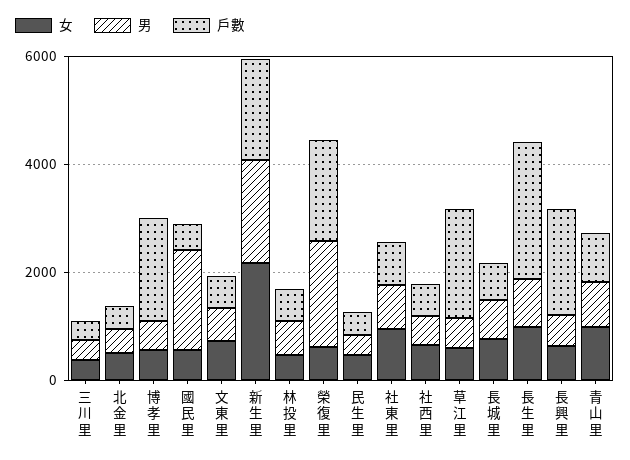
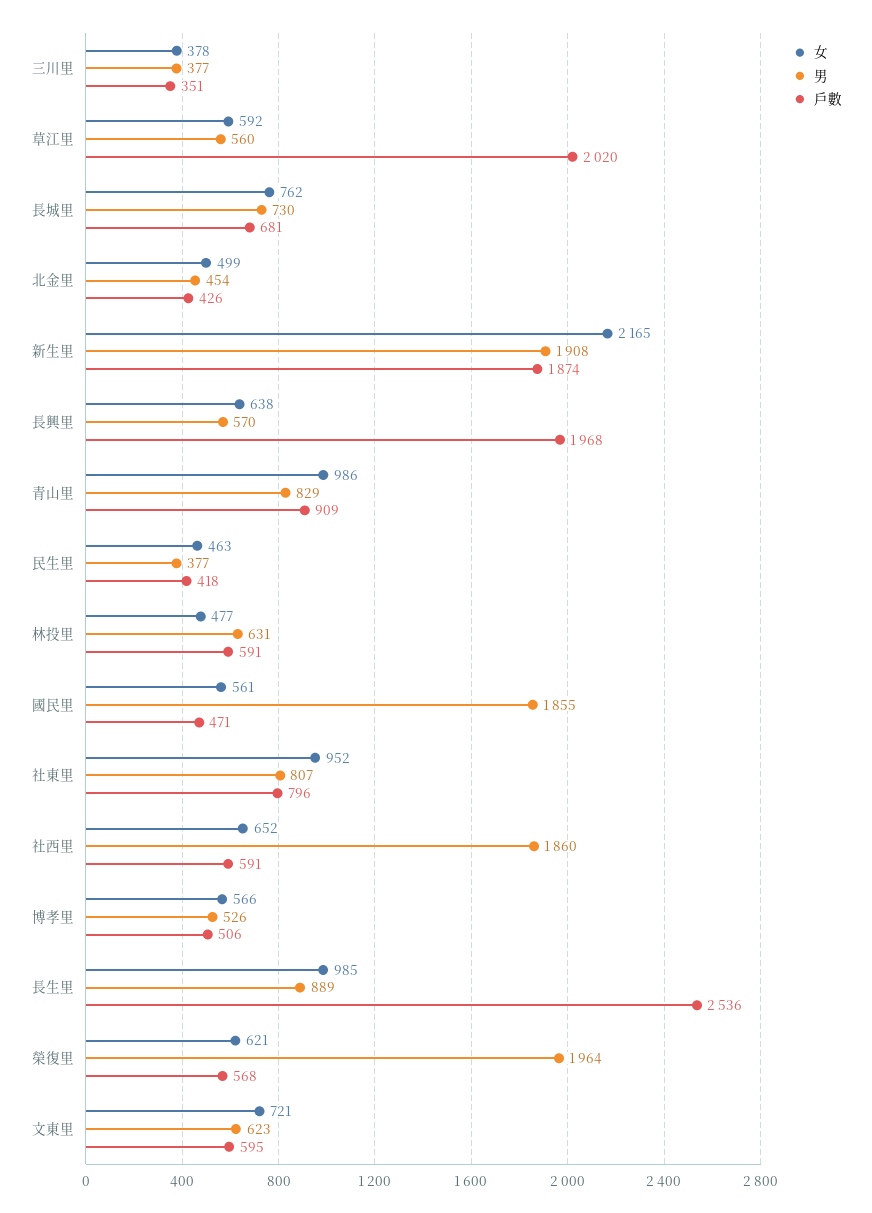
戶數, 博孝里: 2000 -> 506
戶數, 榮復里: 2000 -> 568
男, 社西里: 500 -> 1860

